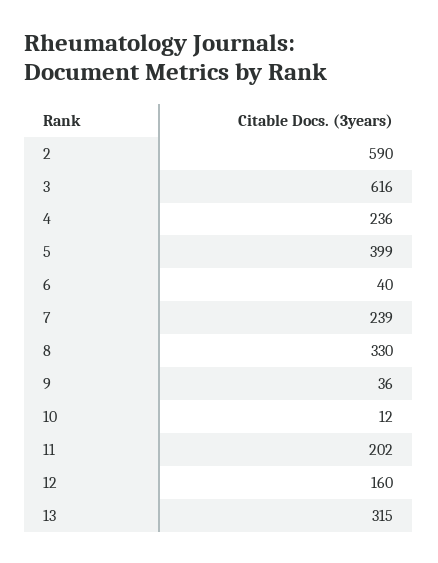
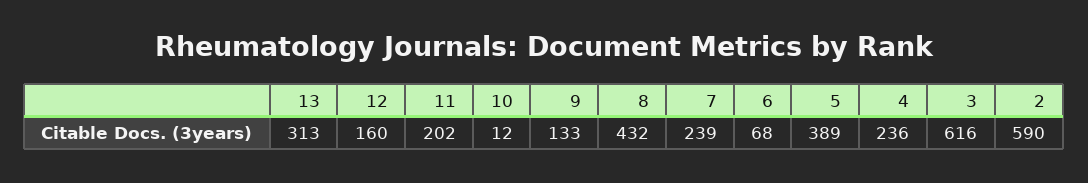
5: 399 -> 389
6: 40 -> 68
8: 330 -> 432
9: 36 -> 133
13: 315 -> 313

